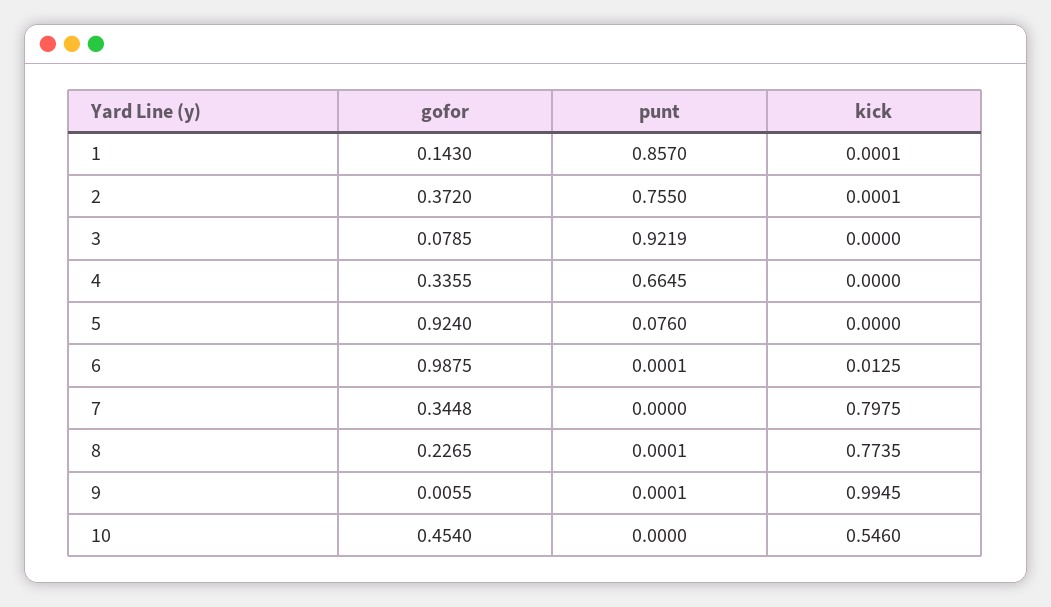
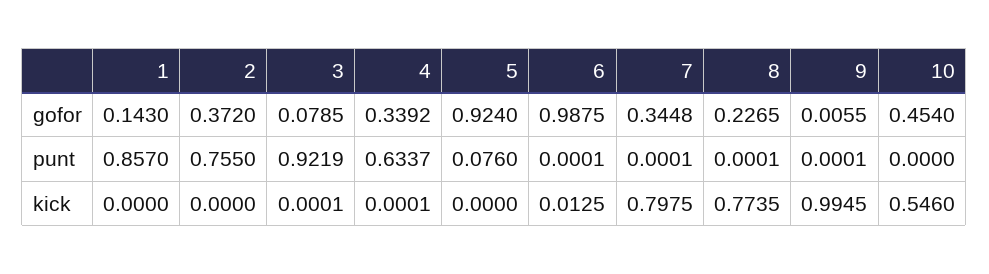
kick, 1: 0.0001 -> 0
kick, 2: 0.0001 -> 0
kick, 3: 0 -> 0.0001
gofor, 4: 0.3355 -> 0.3392
punt, 4: 0.6645 -> 0.6337
kick, 4: 0 -> 0.0001
punt, 7: 0 -> 0.0001

